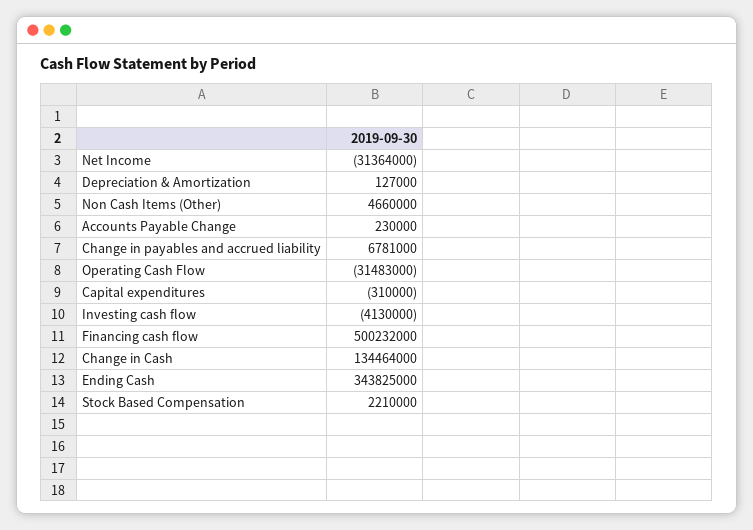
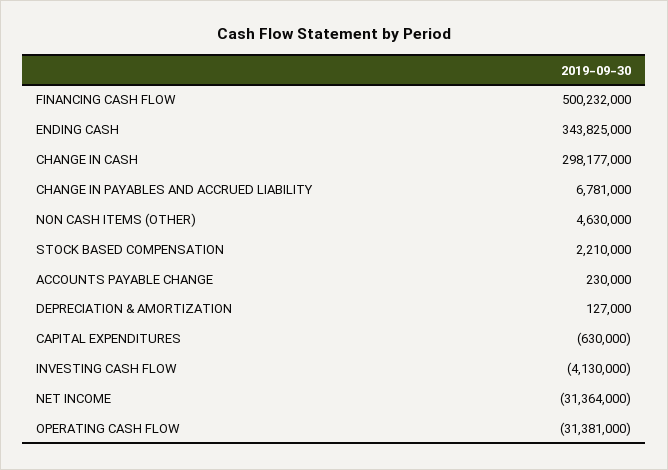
Non Cash Items (Other): 4660000 -> 4630000
Operating Cash Flow: -31483000 -> -31381000
Capital expenditures: -310000 -> -630000
Change in Cash: 134464000 -> 298177000

